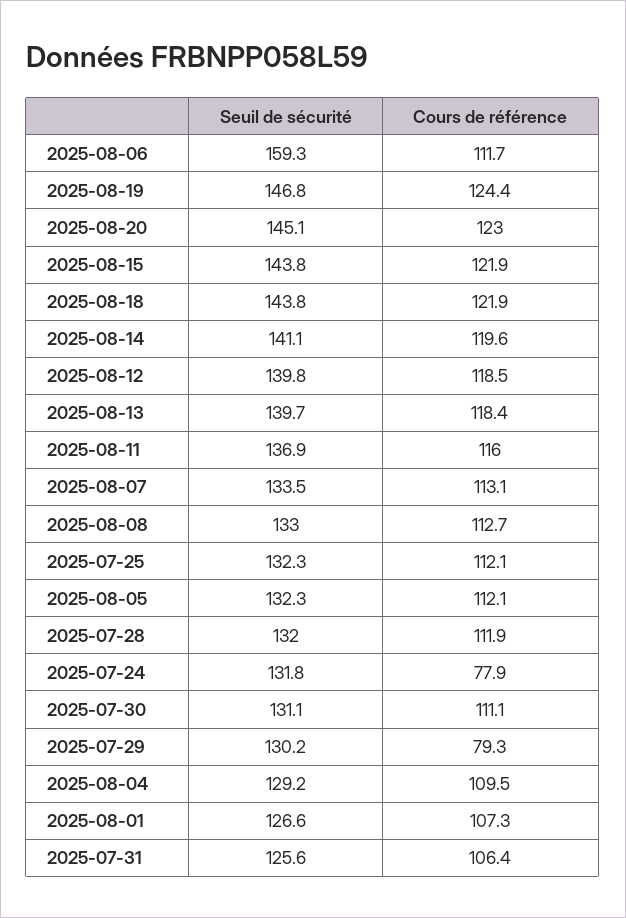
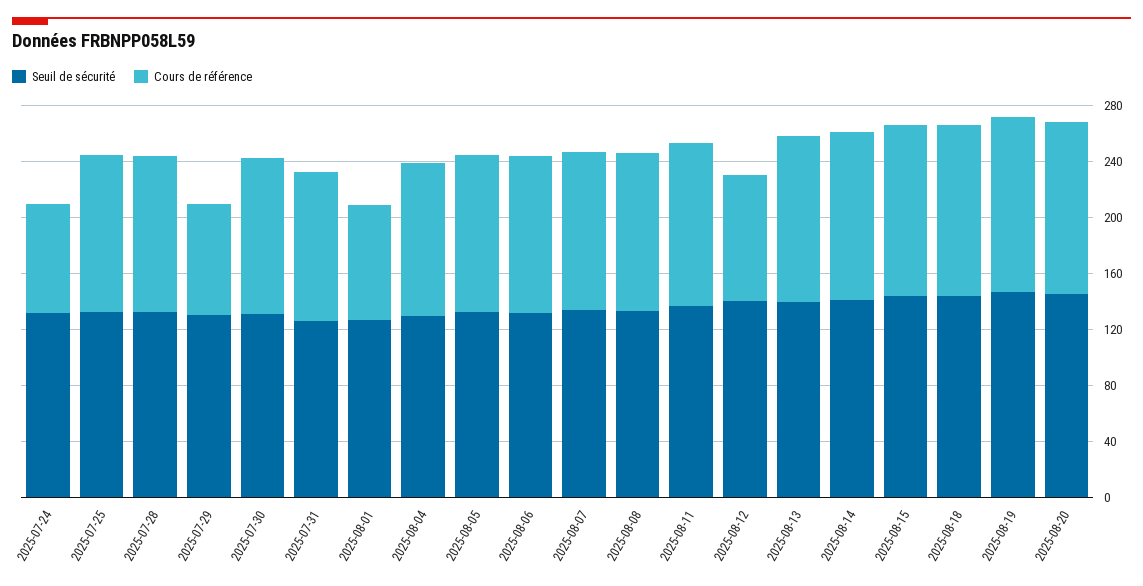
Seuil de sécurité, 2025-08-06: 159.3 -> 130
Cours de référence, 2025-08-12: 118.5 -> 90
Cours de référence, 2025-08-01: 107.3 -> 80

